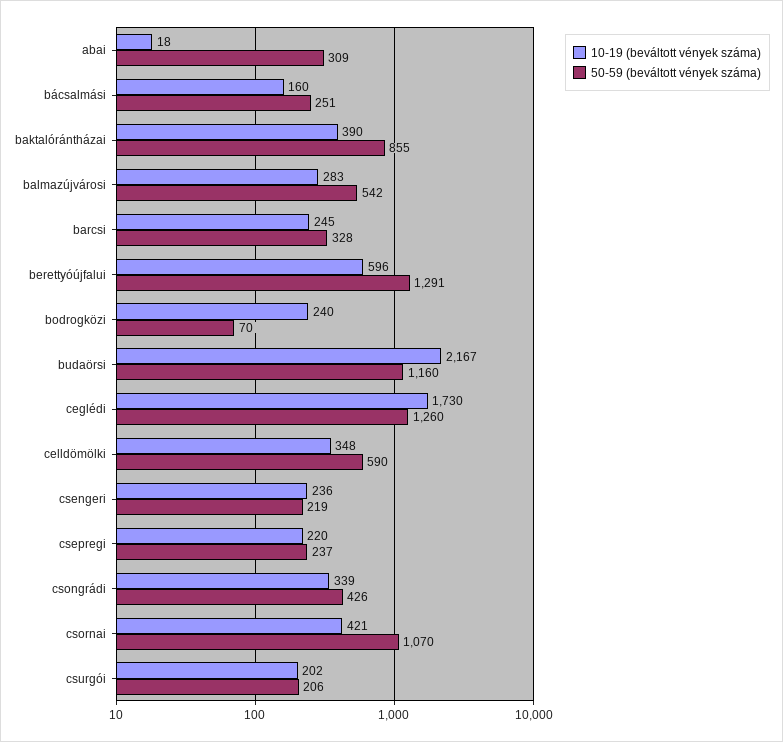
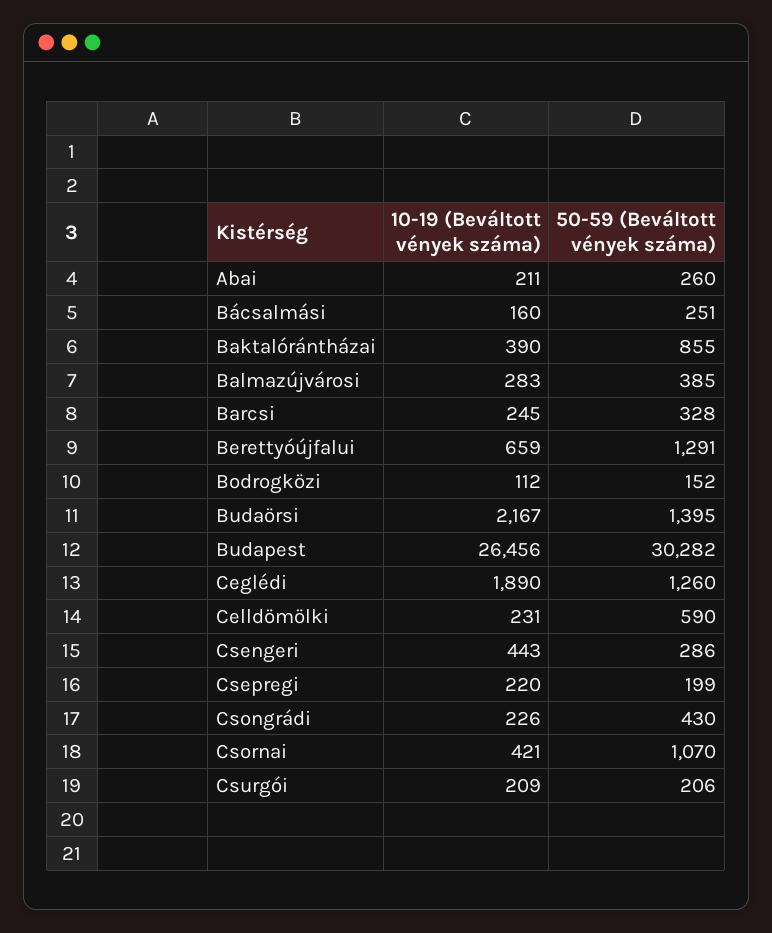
10-19 (beváltott vények száma), abai: 18 -> 211
50-59 (beváltott vények száma), abai: 309 -> 260
50-59 (beváltott vények száma), balmazújvárosi: 542 -> 385
10-19 (beváltott vények száma), berettyóújfalui: 596 -> 659
10-19 (beváltott vények száma), bodrogközi: 240 -> 112
50-59 (beváltott vények száma), bodrogközi: 70 -> 152
50-59 (beváltott vények száma), budaörsi: 1160 -> 1395
10-19 (beváltott vények száma), ceglédi: 1730 -> 1890
10-19 (beváltott vények száma), celldömölki: 348 -> 231
10-19 (beváltott vények száma), csengeri: 236 -> 443
50-59 (beváltott vények száma), csengeri: 219 -> 286
50-59 (beváltott vények száma), csepregi: 237 -> 199
10-19 (beváltott vények száma), csongrádi: 339 -> 226
50-59 (beváltott vények száma), csongrádi: 426 -> 430
10-19 (beváltott vények száma), csurgói: 202 -> 209
10-19 (beváltott vények száma), Budapest: none -> 26456
50-59 (beváltott vények száma), Budapest: none -> 30282

